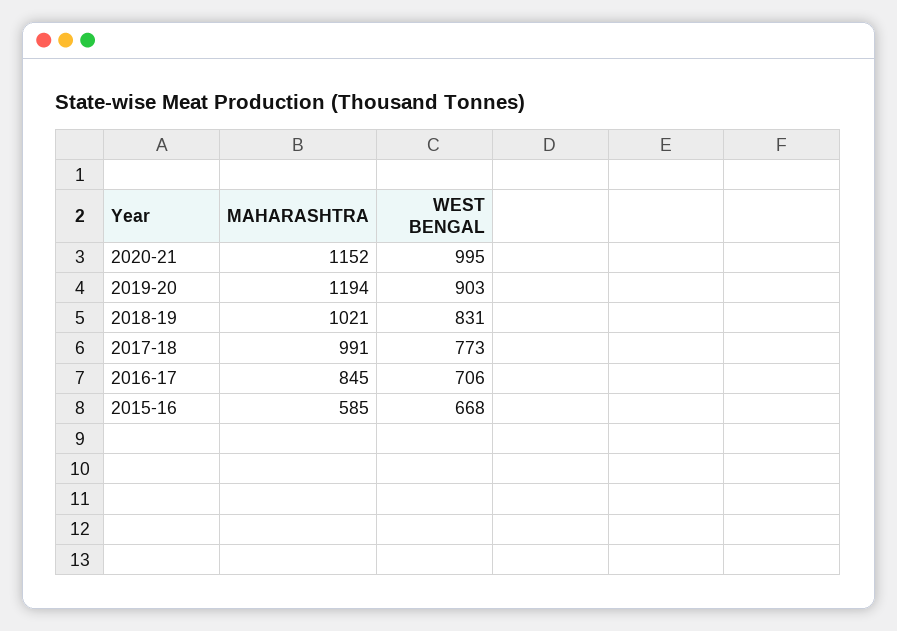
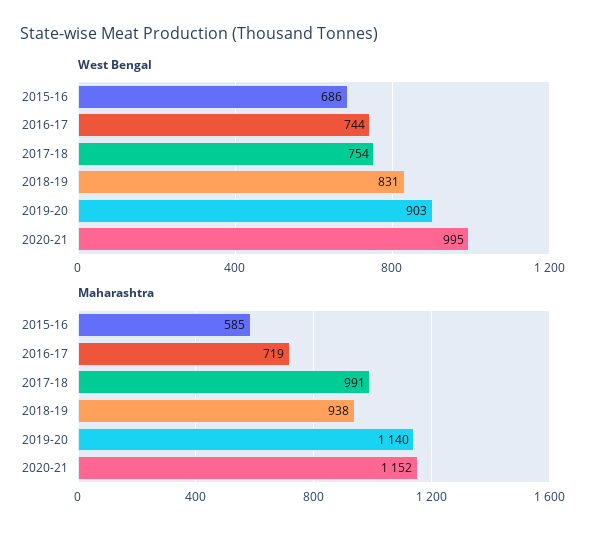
MAHARASHTRA, 2019-20: 1194 -> 1140
MAHARASHTRA, 2018-19: 1021 -> 938
WEST BENGAL, 2017-18: 773 -> 754
MAHARASHTRA, 2016-17: 845 -> 719
WEST BENGAL, 2016-17: 706 -> 744
WEST BENGAL, 2015-16: 668 -> 686

